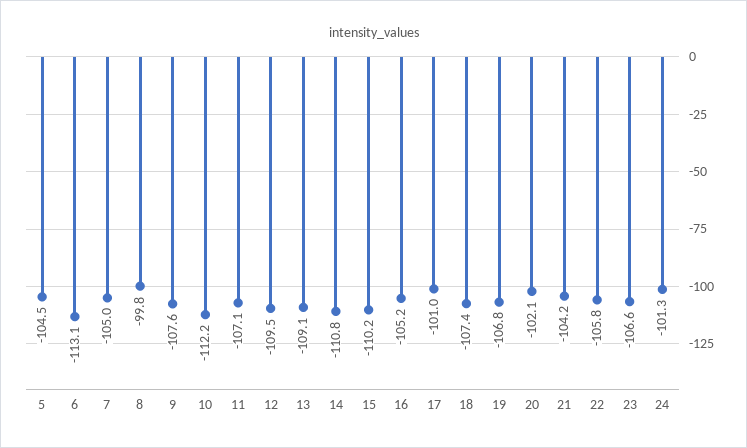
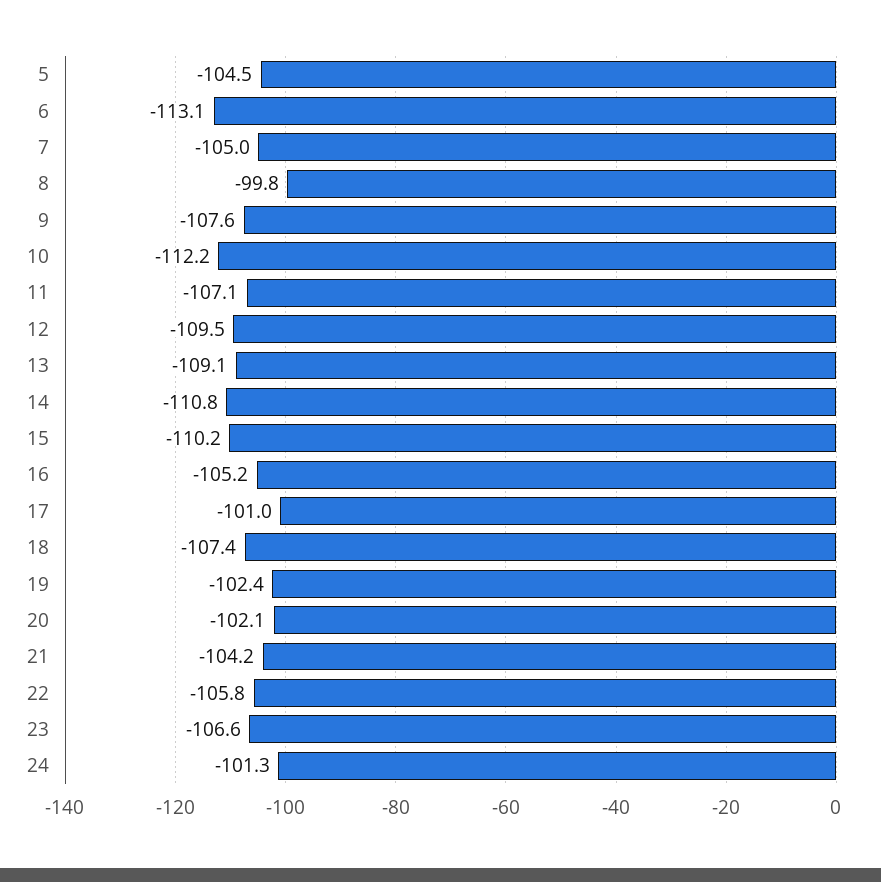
19: -106.8 -> -102.4

